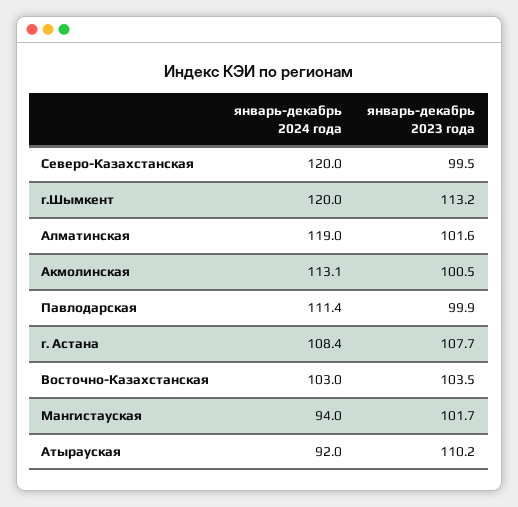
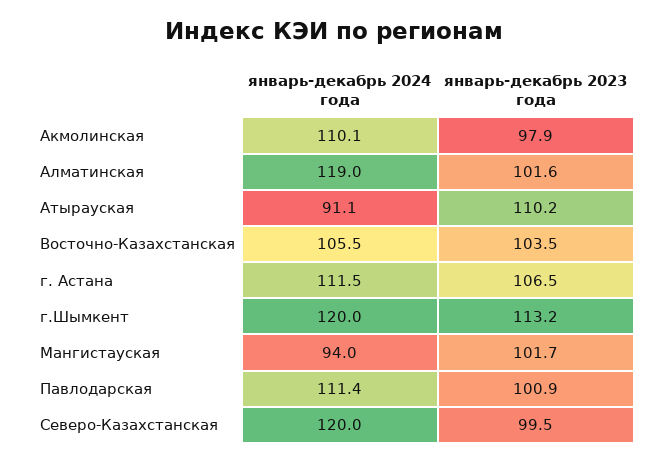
январь-декабрь 2024 года, Акмолинская: 113.1 -> 110.1
январь-декабрь 2023 года, Акмолинская: 100.5 -> 97.9
январь-декабрь 2023 года, Павлодарская: 99.9 -> 100.9
январь-декабрь 2024 года, г. Астана: 108.4 -> 111.5
январь-декабрь 2023 года, г. Астана: 107.7 -> 106.5
январь-декабрь 2024 года, Восточно-Казахстанская: 103 -> 105.5
январь-декабрь 2024 года, Атырауская: 92 -> 91.1

